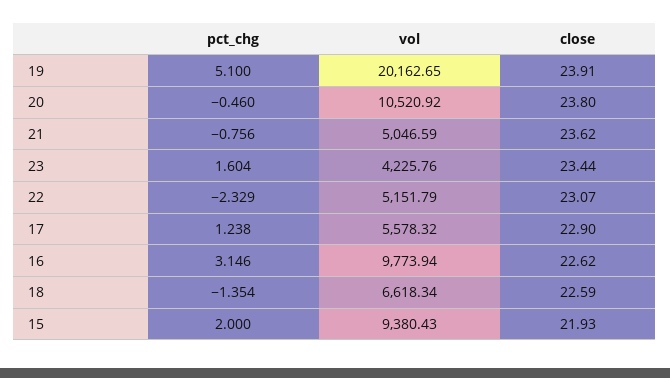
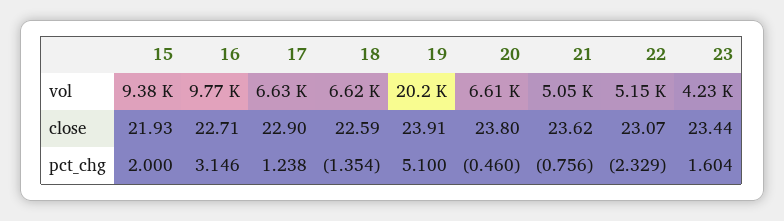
vol, 20: 10520.92 -> 6610
vol, 17: 5578.32 -> 6630
close, 16: 22.62 -> 22.71

